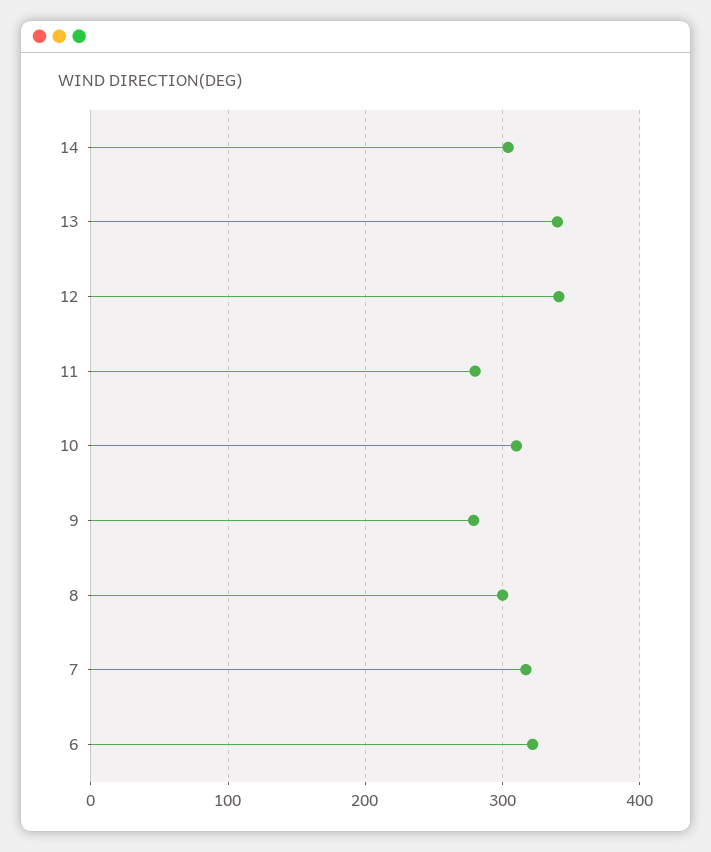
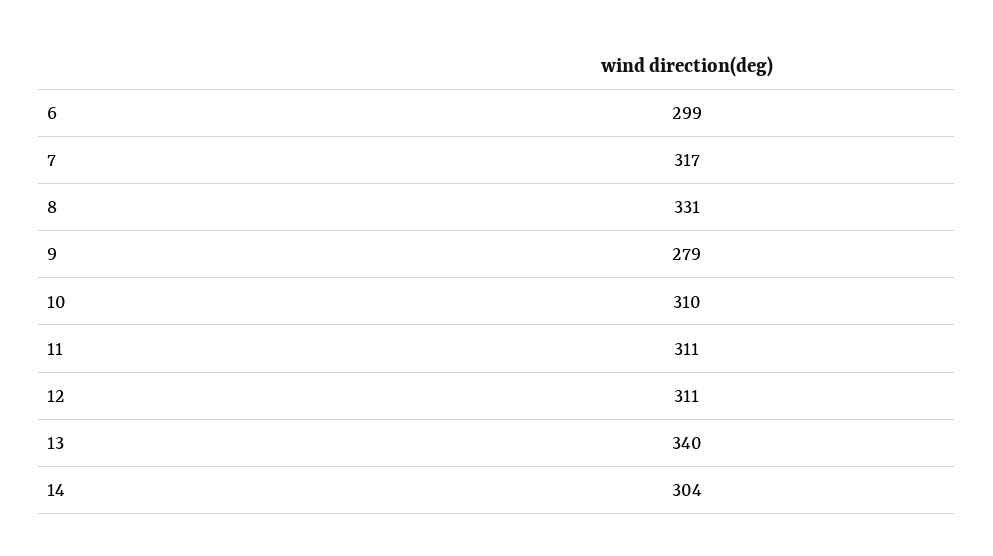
12: 340 -> 311
11: 280 -> 311
8: 300 -> 331
6: 320 -> 299

